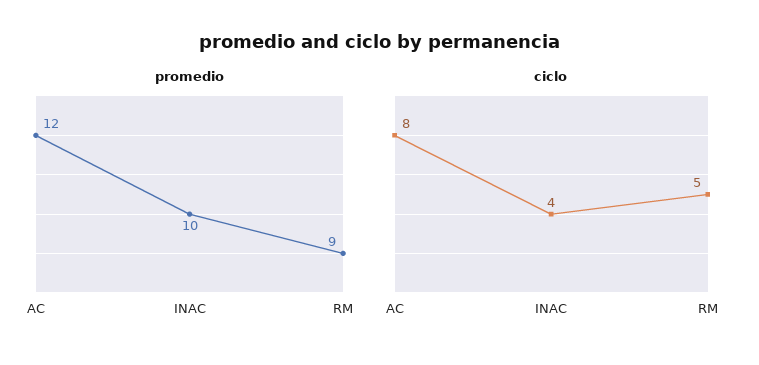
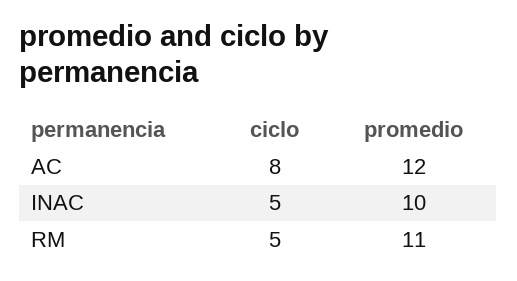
promedio, RM: 9 -> 11
ciclo, INAC: 4 -> 5

